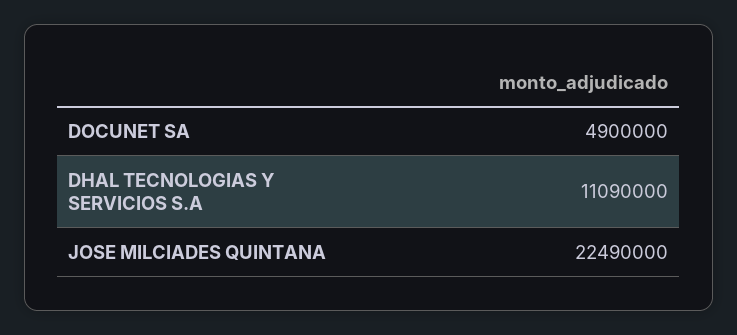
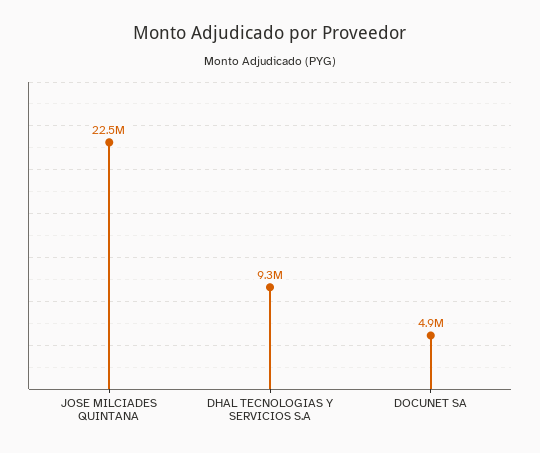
DHAL TECNOLOGIAS Y SERVICIOS S.A: 11090000 -> 9300000

